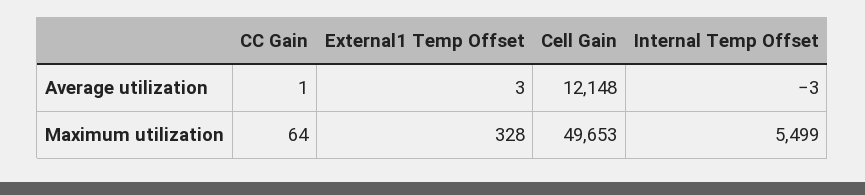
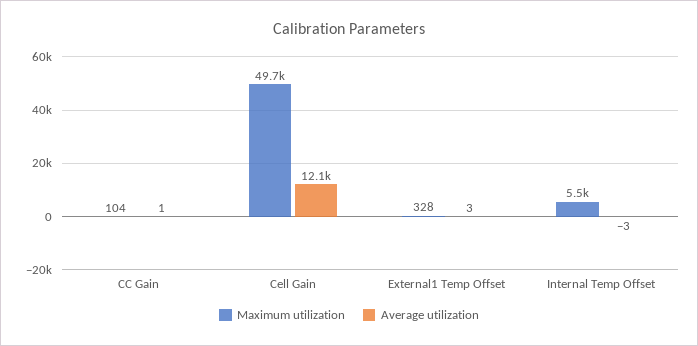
Maximum utilization, CC Gain: 64 -> 104

